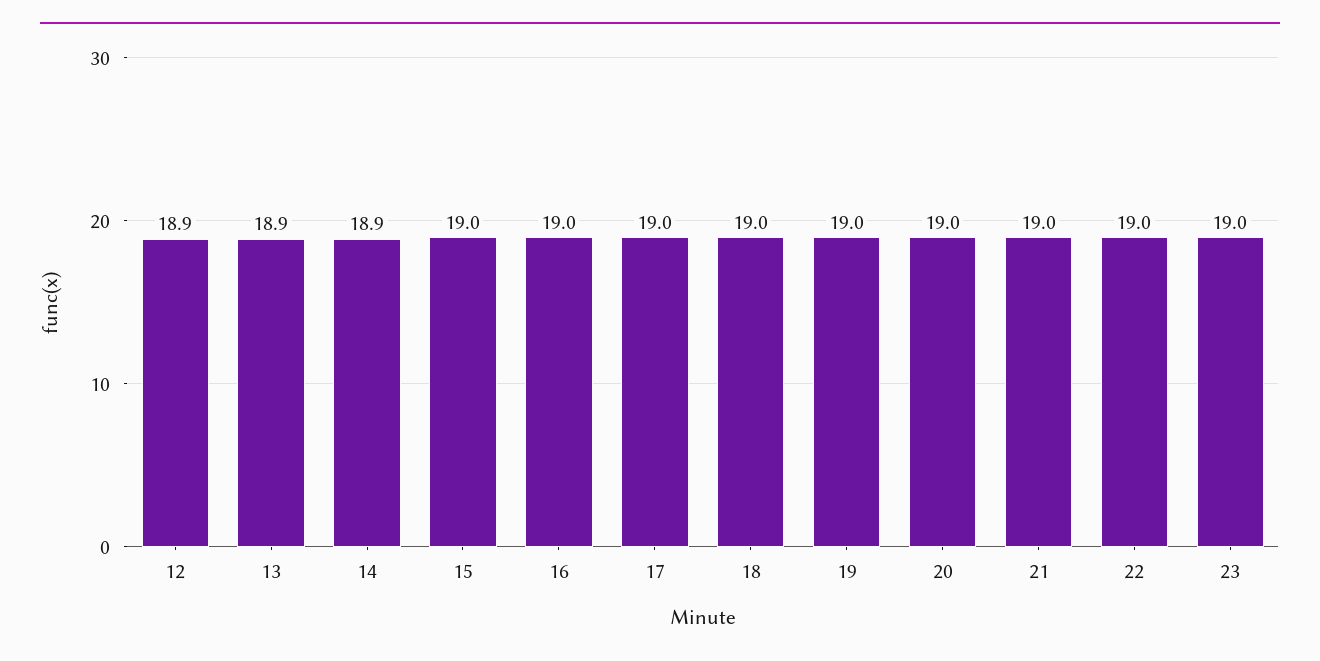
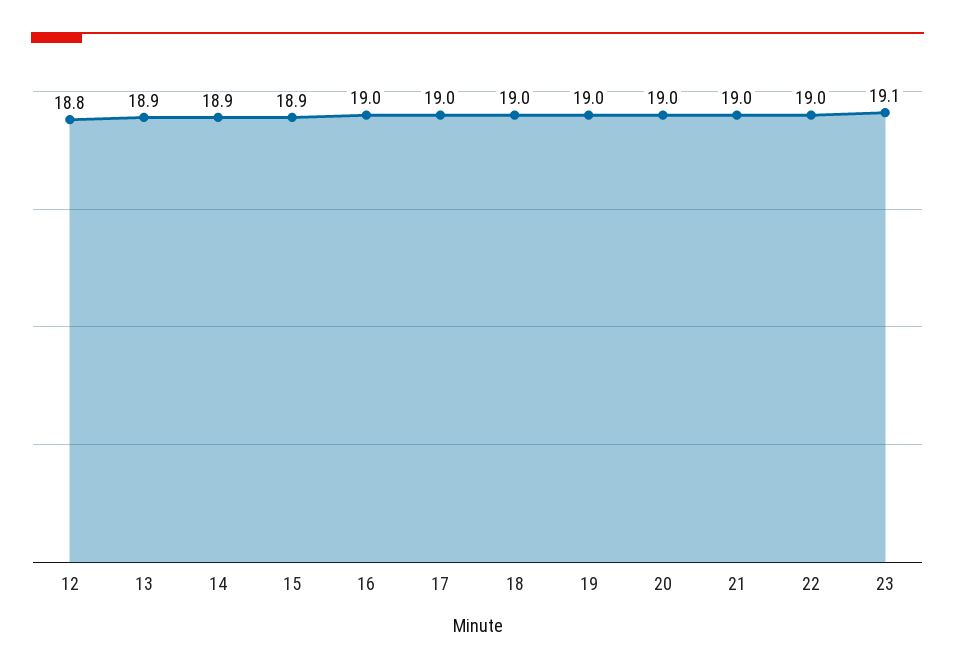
12: 18.9 -> 18.8
15: 19 -> 18.9
23: 19 -> 19.1

